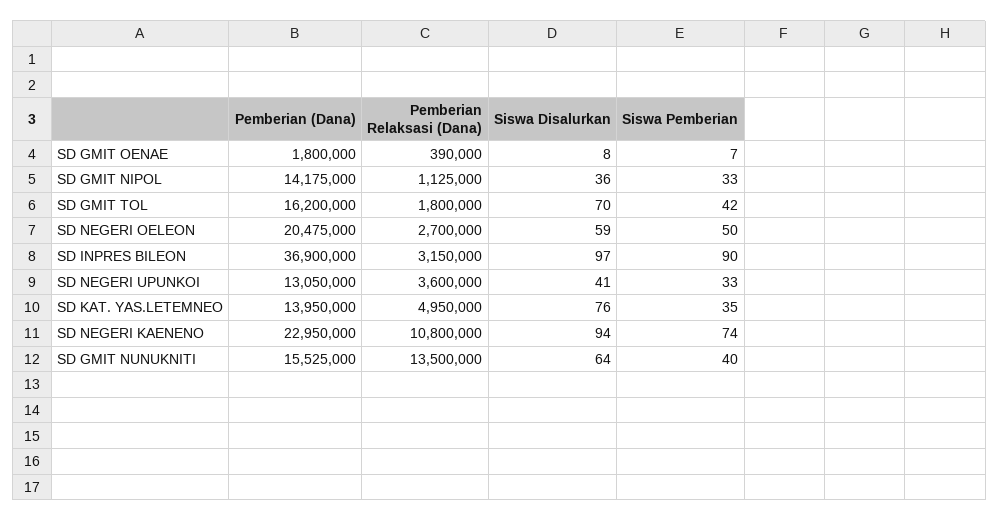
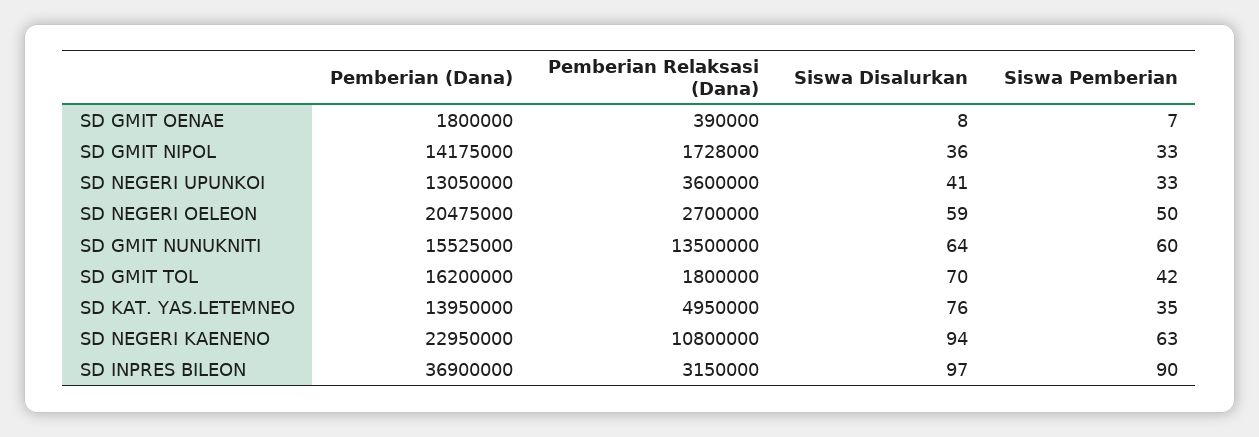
Pemberian Relaksasi (Dana), SD GMIT NIPOL: 1125000 -> 1728000
Siswa Pemberian, SD NEGERI KAENENO: 74 -> 63
Siswa Pemberian, SD GMIT NUNUKNITI: 40 -> 60

